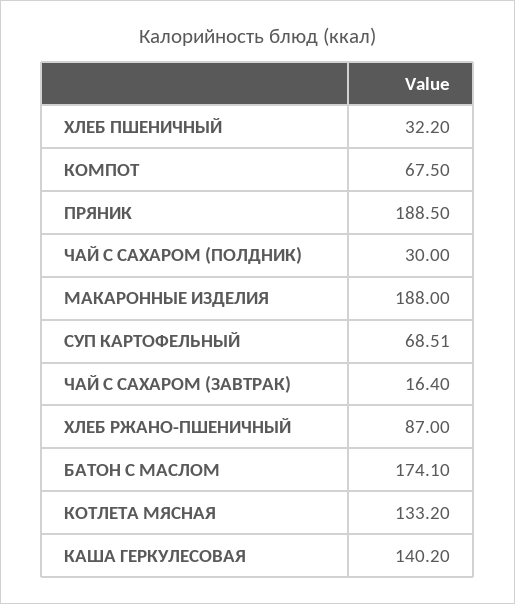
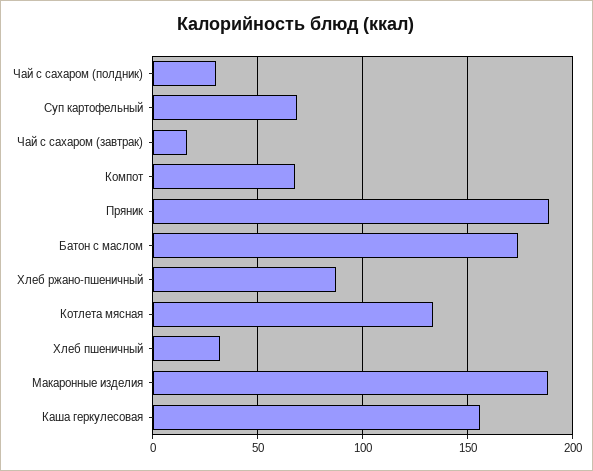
КАША ГЕРКУЛЕСОВАЯ: 140.2 -> 155

